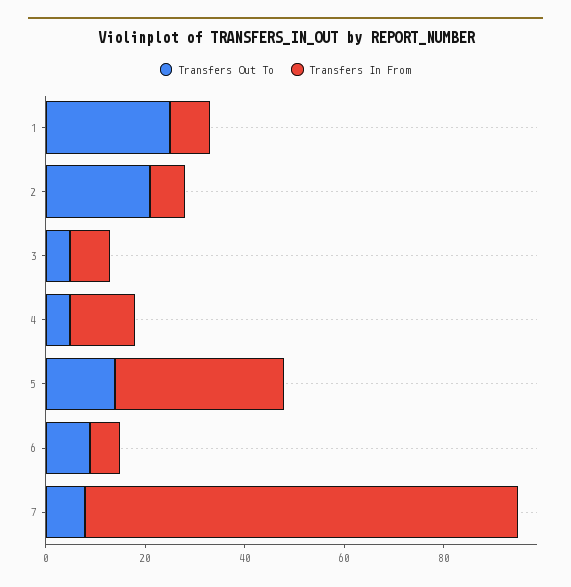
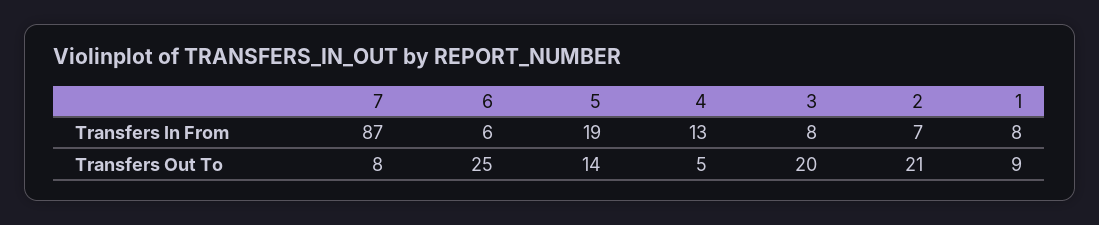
Transfers Out To, 1: 25 -> 9
Transfers Out To, 3: 5 -> 20
Transfers In From, 5: 35 -> 19
Transfers Out To, 6: 10 -> 25

